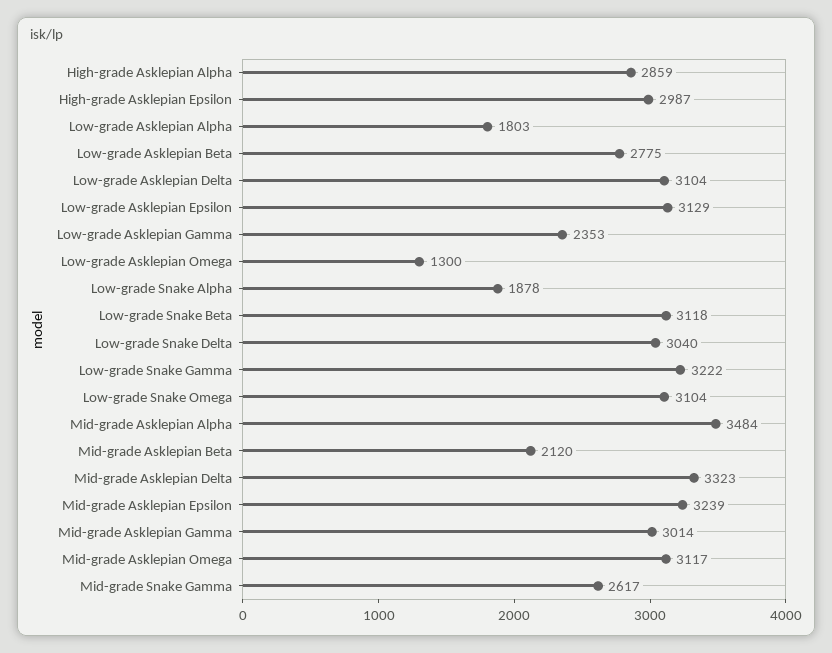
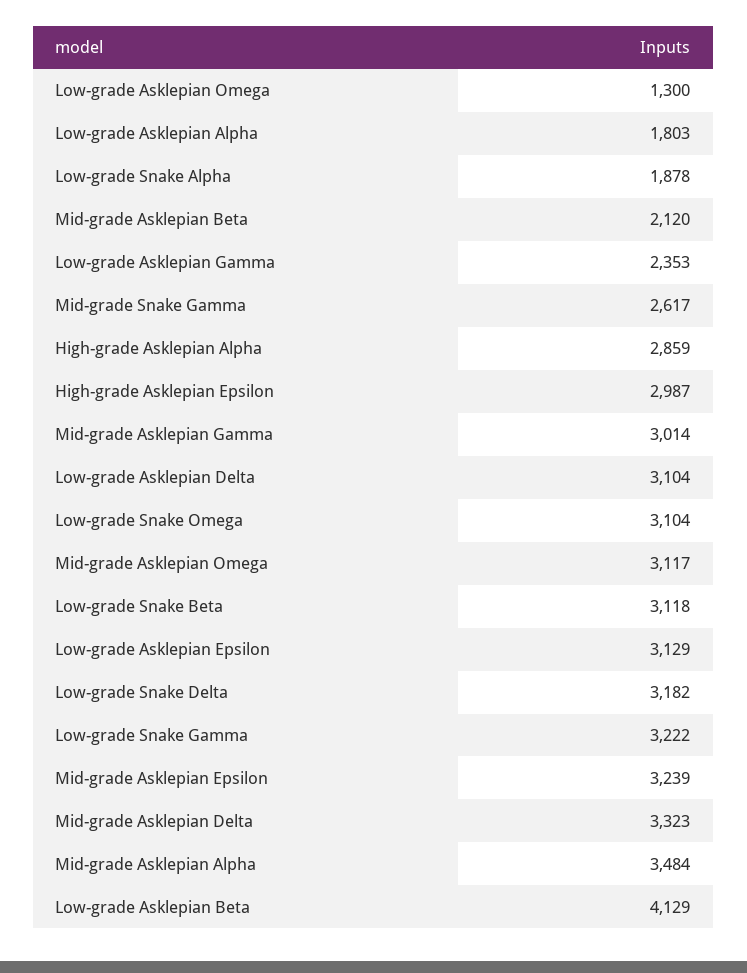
Low-grade Asklepian Beta: 2775 -> 4129
Low-grade Snake Delta: 3040 -> 3182

